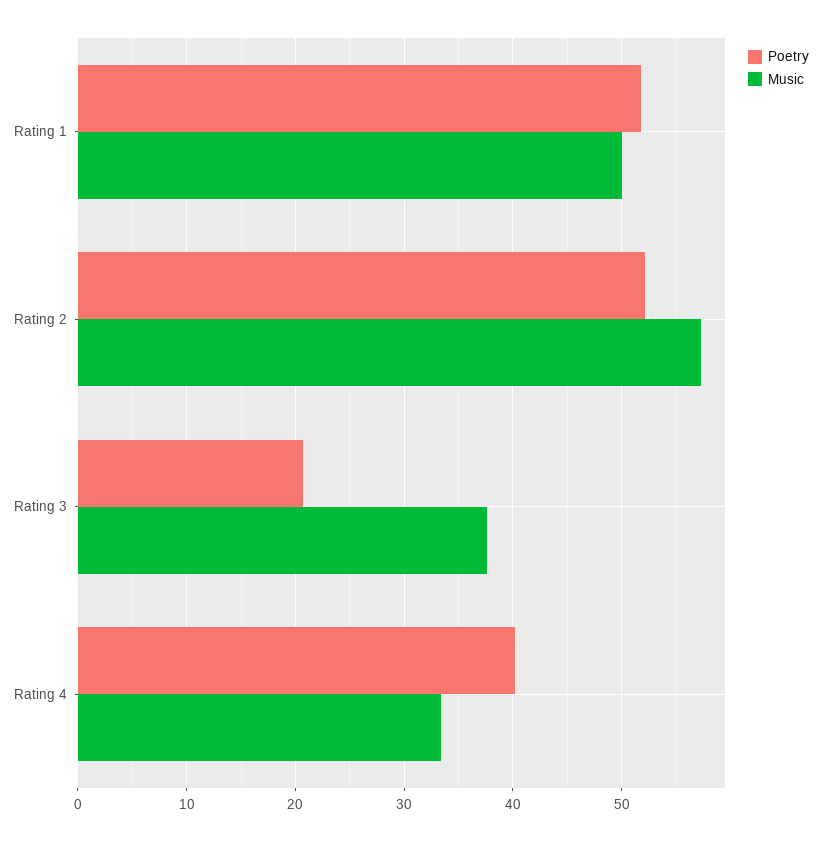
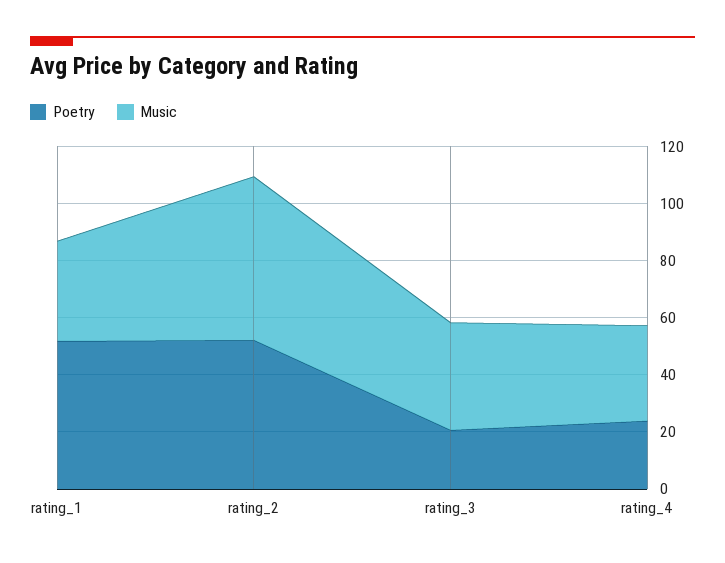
Music, Rating 1: 50 -> 35
Poetry, Rating 4: 40 -> 25

